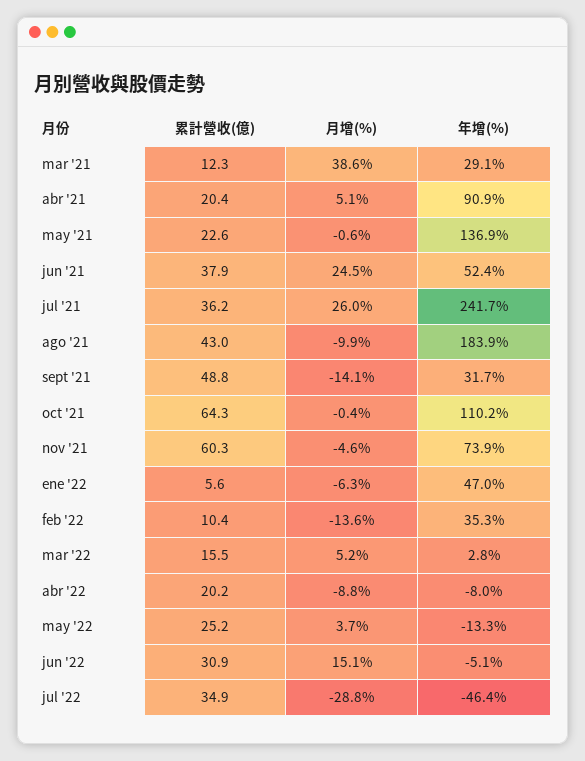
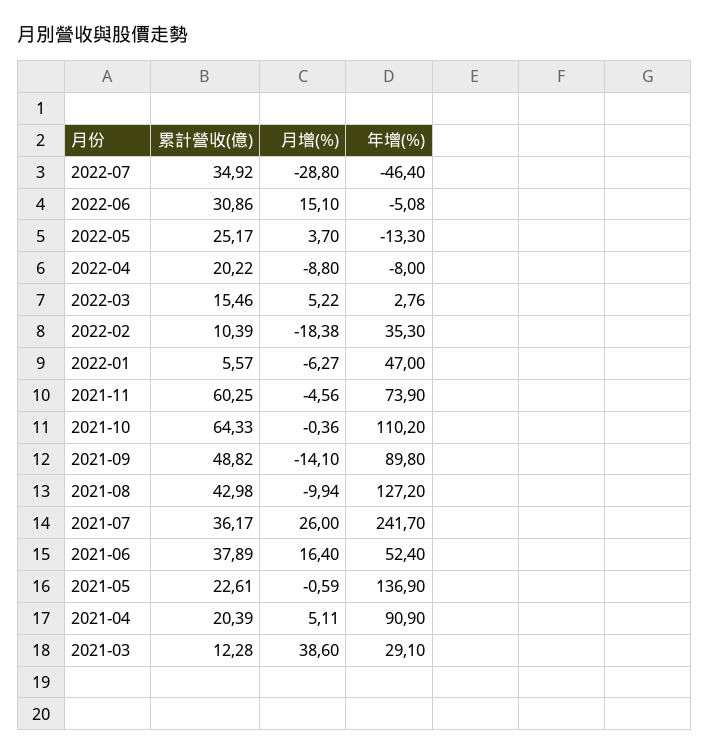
月增(%), jun '21: 24.5 -> 16.4
年增(%), ago '21: 183.9 -> 127.2
年增(%), sept '21: 31.7 -> 89.8
月增(%), feb '22: -13.6 -> -18.38

